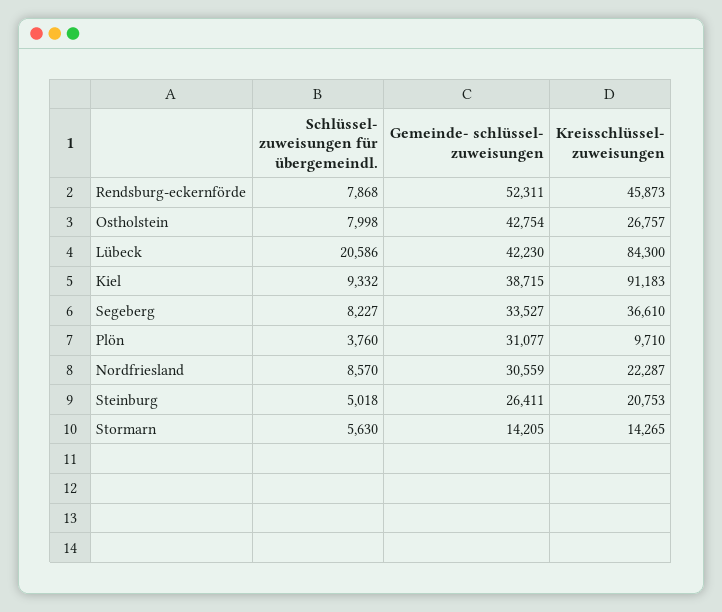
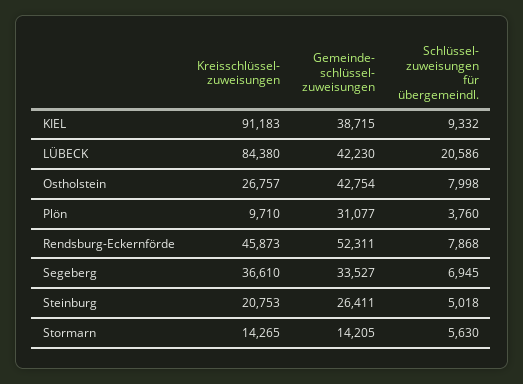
Kreisschlüssel- zuweisungen, Lübeck: 84300 -> 84380
Schlüssel- zuweisungen für übergemeindl., Segeberg: 8227 -> 6945
Schlüssel- zuweisungen für übergemeindl., Nordfriesland: 8570 -> none
Gemeinde- schlüssel- zuweisungen, Nordfriesland: 30559 -> none
Kreisschlüssel- zuweisungen, Nordfriesland: 22287 -> none

